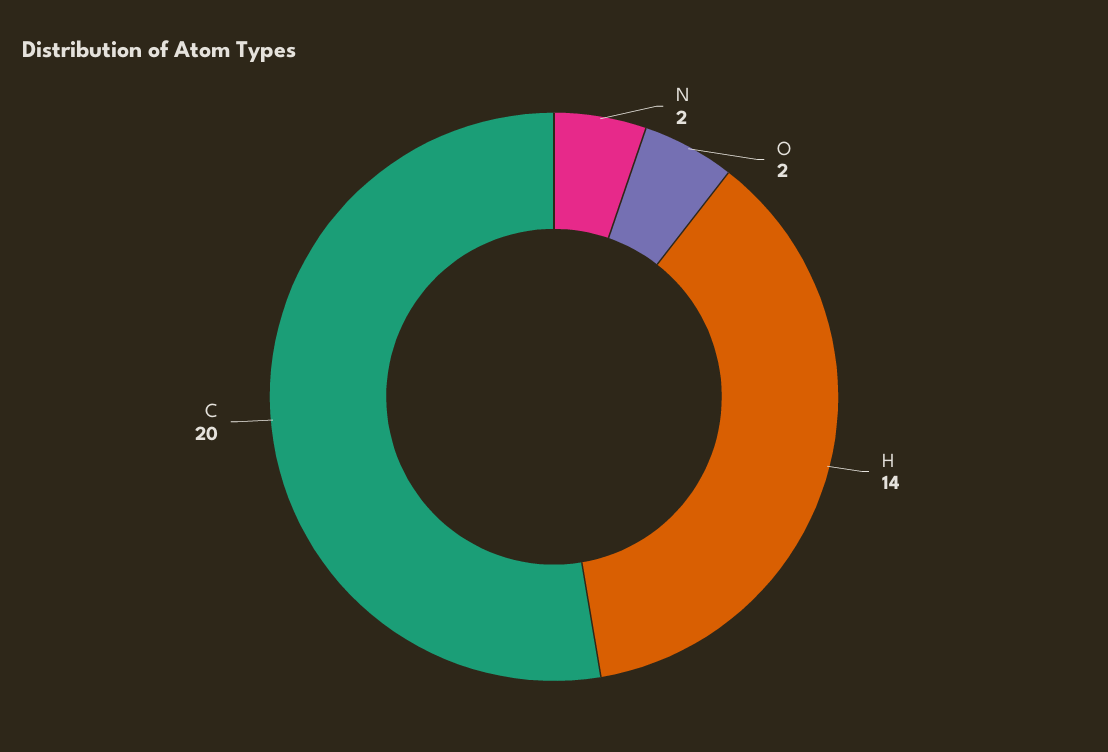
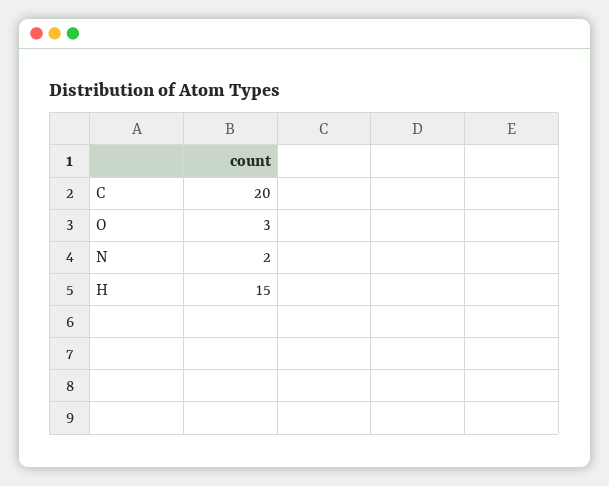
O: 2 -> 3
H: 14 -> 15

